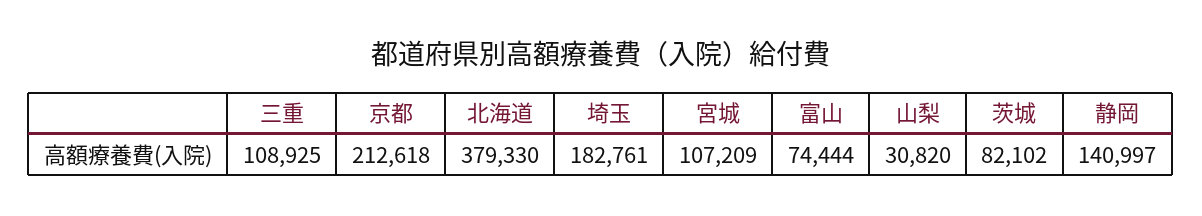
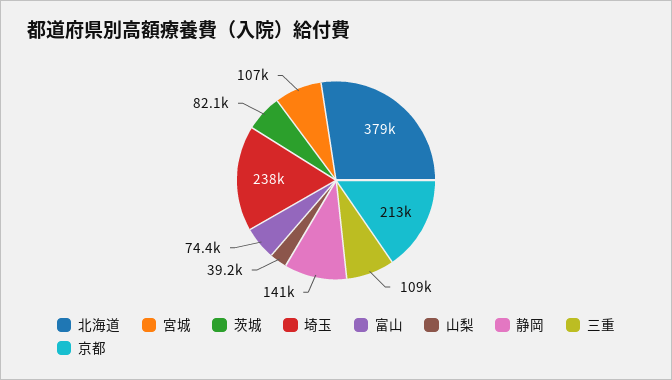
埼玉: 182761 -> 238000
山梨: 30820 -> 39200

